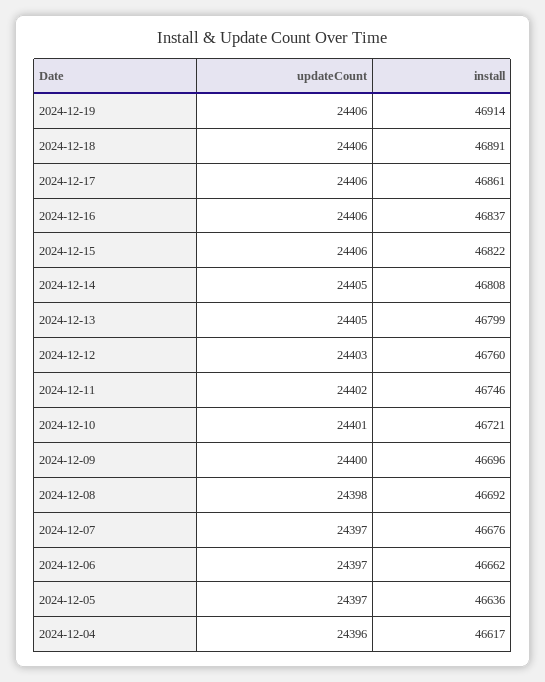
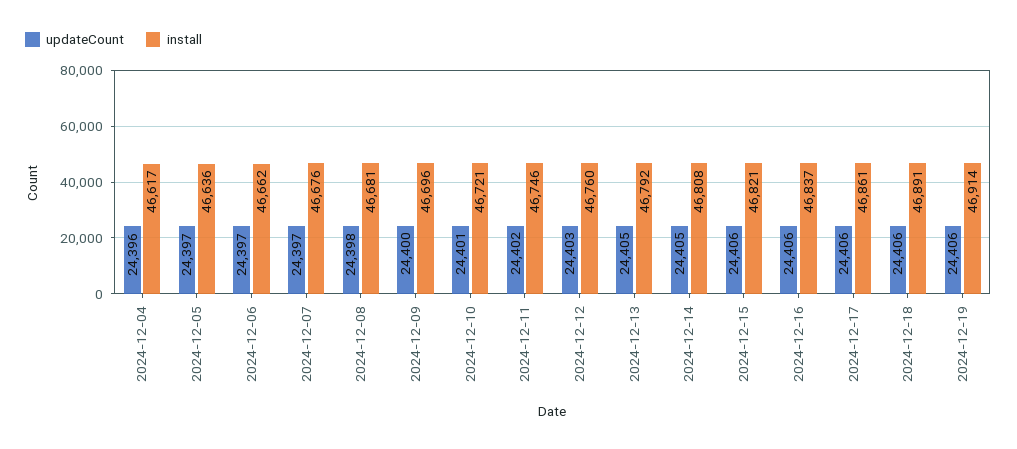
install, 2024-12-15: 46822 -> 46821
install, 2024-12-13: 46799 -> 46792
install, 2024-12-08: 46692 -> 46681

